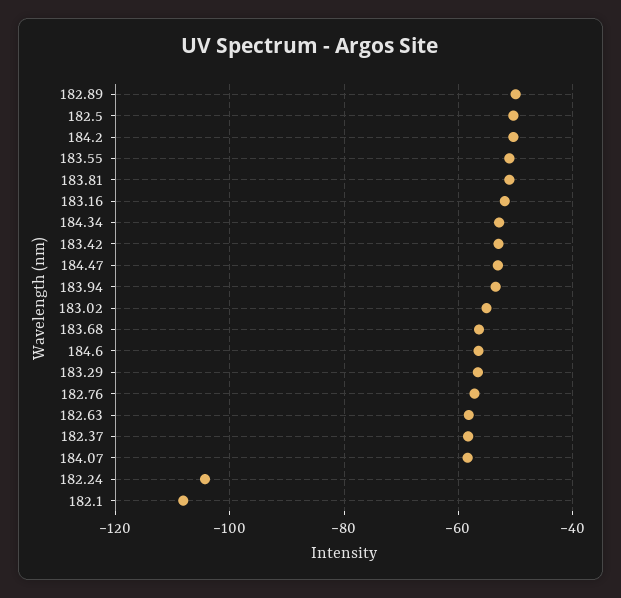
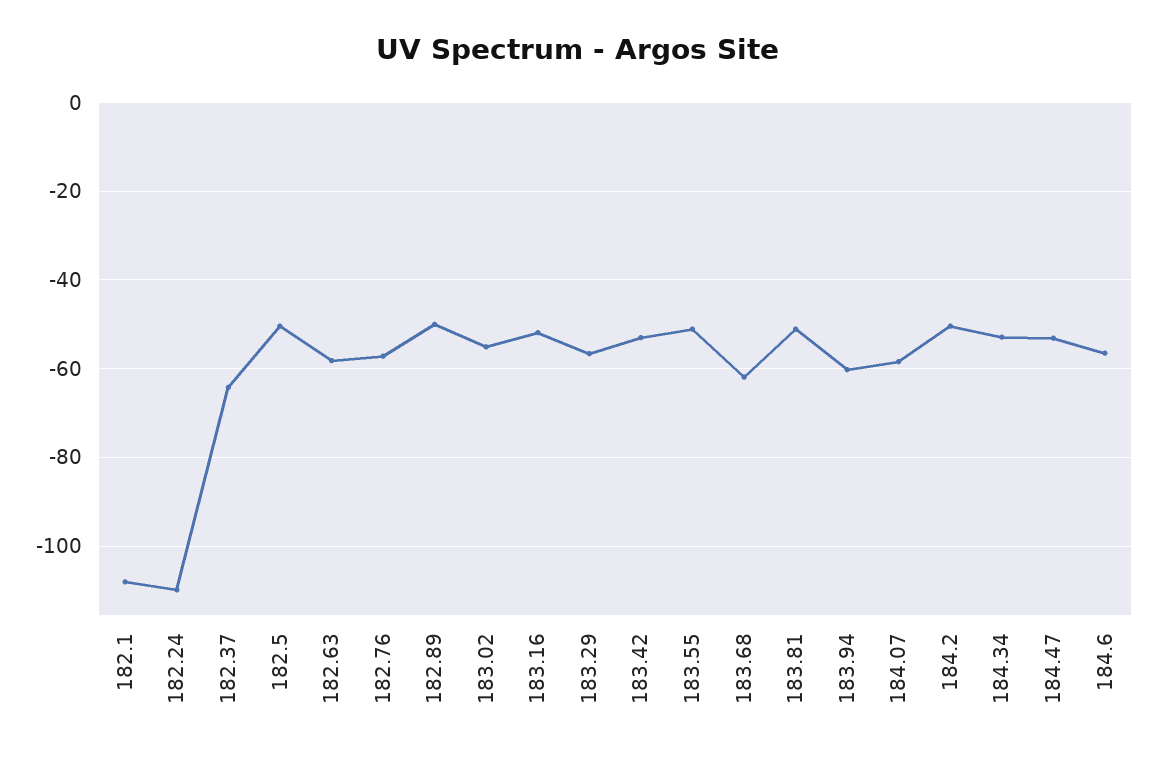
183.94: -54 -> -60
183.68: -56 -> -62
182.37: -58 -> -64
182.24: -104 -> -110

